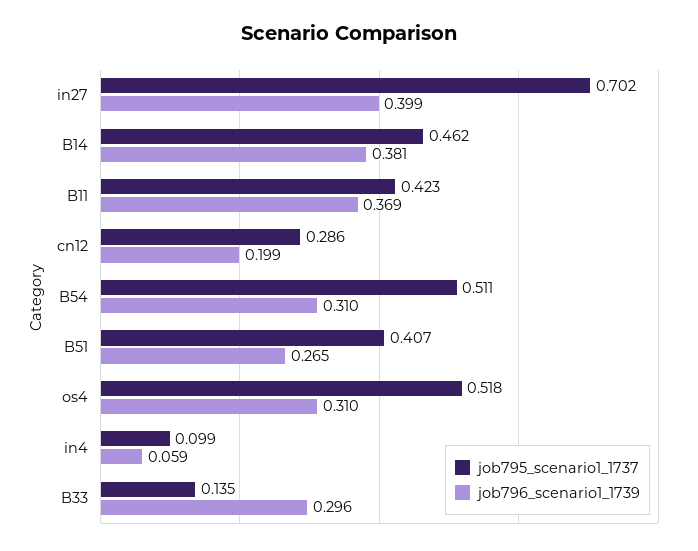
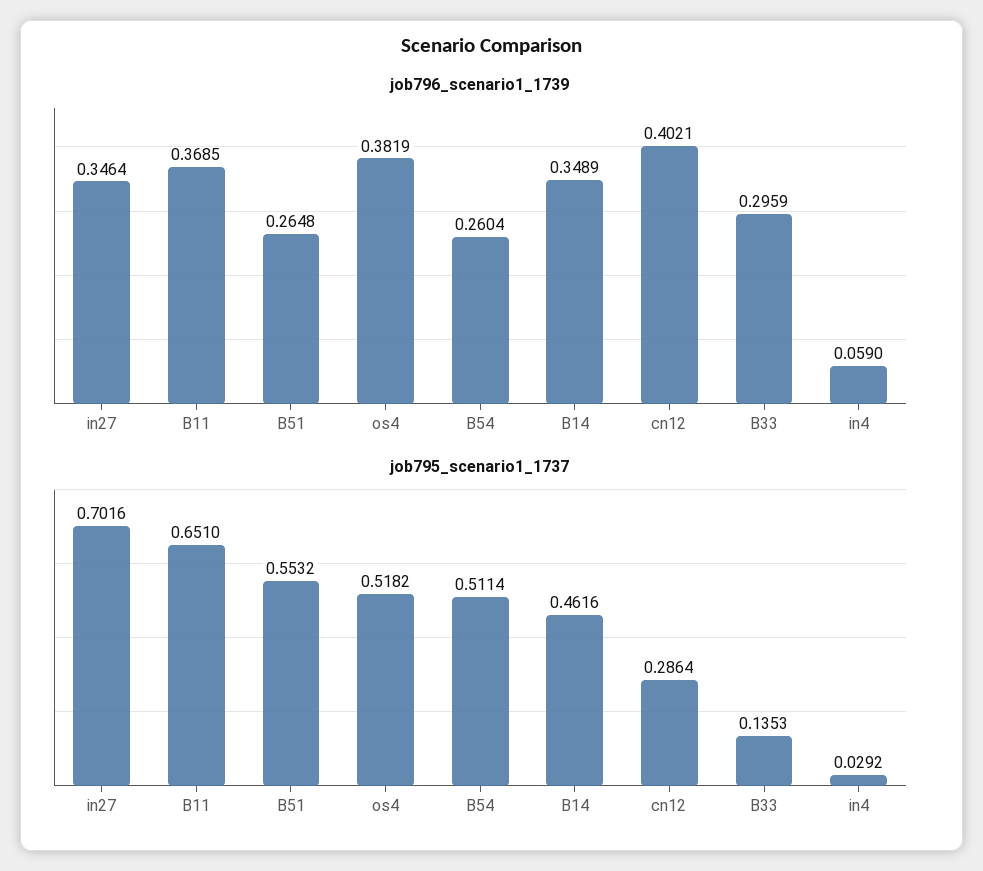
job796_scenario1_1739, in27: 0.399 -> 0.3464
job796_scenario1_1739, B14: 0.381 -> 0.3489
job795_scenario1_1737, B11: 0.423 -> 0.651
job796_scenario1_1739, cn12: 0.199 -> 0.4021
job796_scenario1_1739, B54: 0.31 -> 0.2604
job795_scenario1_1737, B51: 0.407 -> 0.5532
job796_scenario1_1739, os4: 0.31 -> 0.3819
job795_scenario1_1737, in4: 0.099 -> 0.0292

